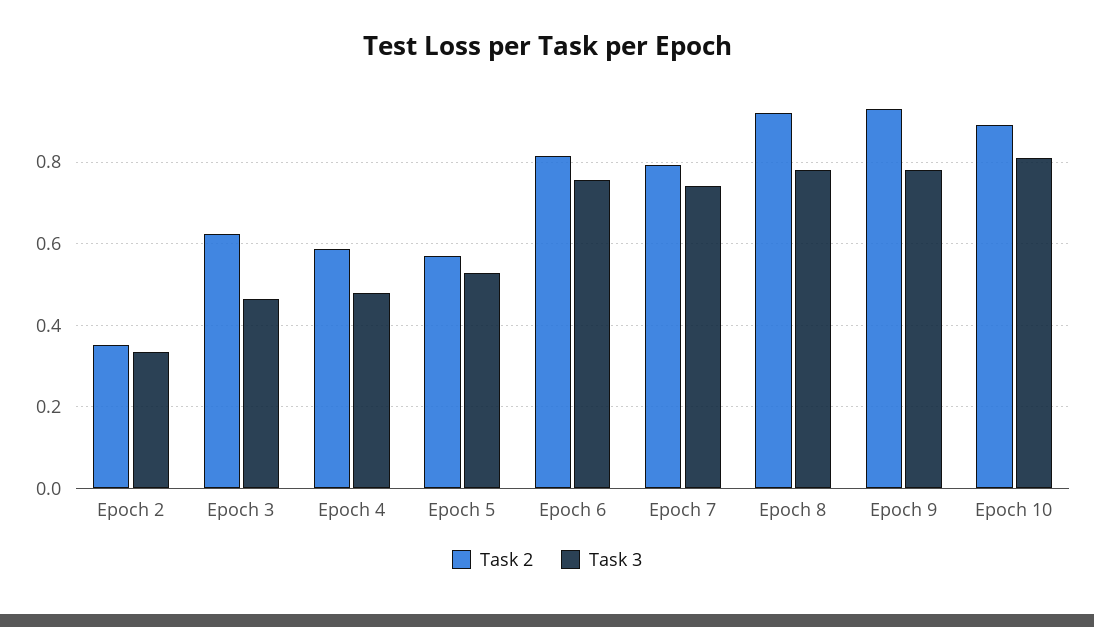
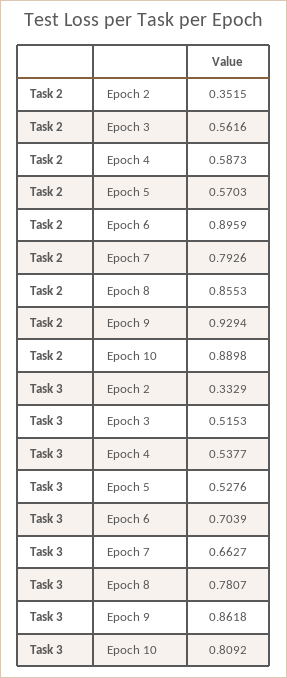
Task 2, Epoch 3: 0.62 -> 0.5616
Task 3, Epoch 3: 0.46 -> 0.5153
Task 3, Epoch 4: 0.48 -> 0.5377
Task 2, Epoch 6: 0.82 -> 0.8959
Task 3, Epoch 6: 0.76 -> 0.7039
Task 3, Epoch 7: 0.74 -> 0.6627
Task 2, Epoch 8: 0.92 -> 0.8553
Task 3, Epoch 9: 0.78 -> 0.8618

